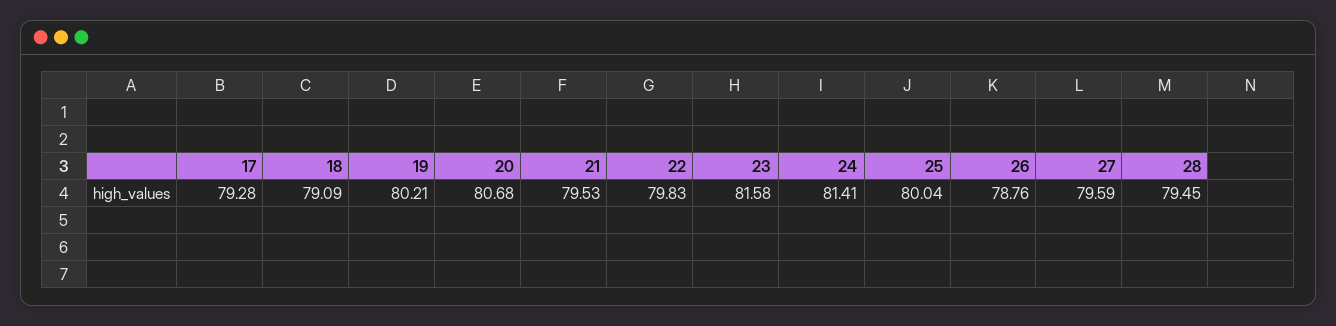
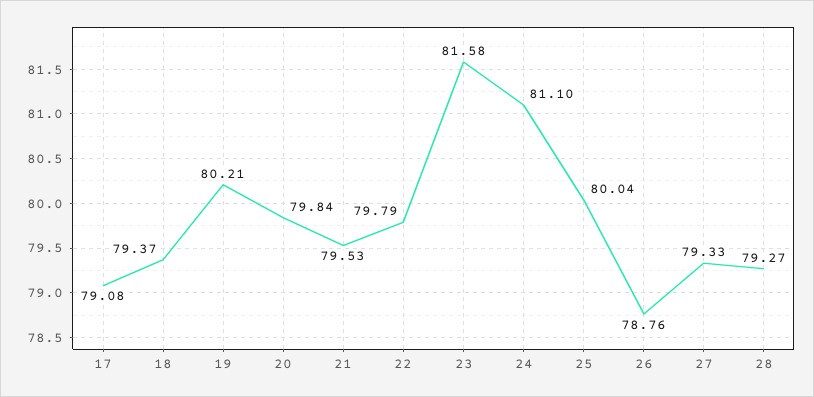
17: 79.28 -> 79.08
18: 79.09 -> 79.37
20: 80.68 -> 79.84
22: 79.83 -> 79.79
24: 81.41 -> 81.1
27: 79.59 -> 79.33
28: 79.45 -> 79.27

